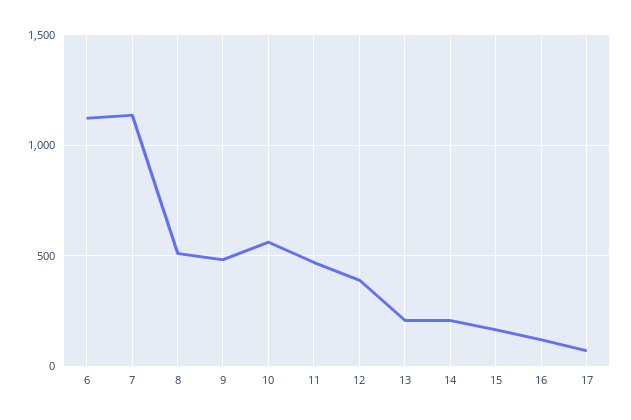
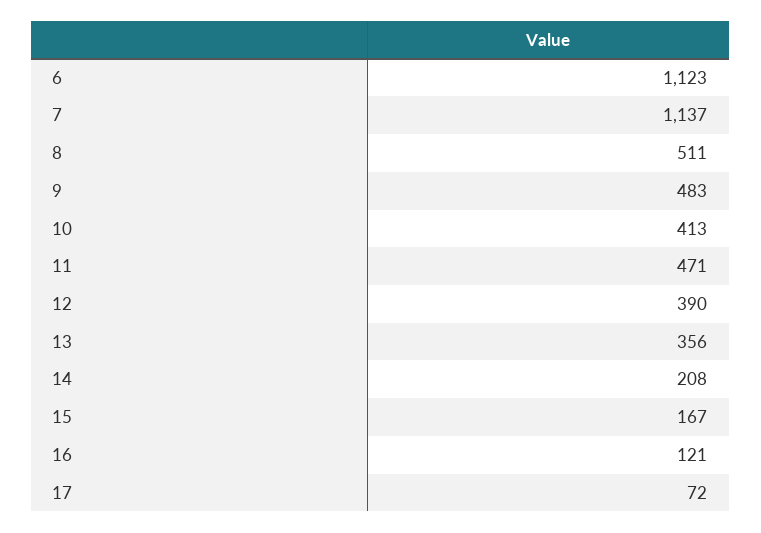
10: 550 -> 413
13: 200 -> 356

